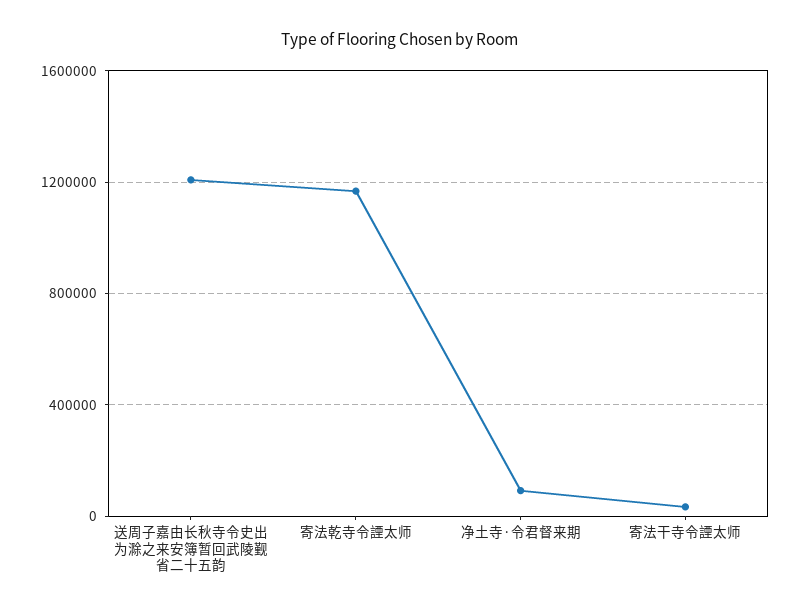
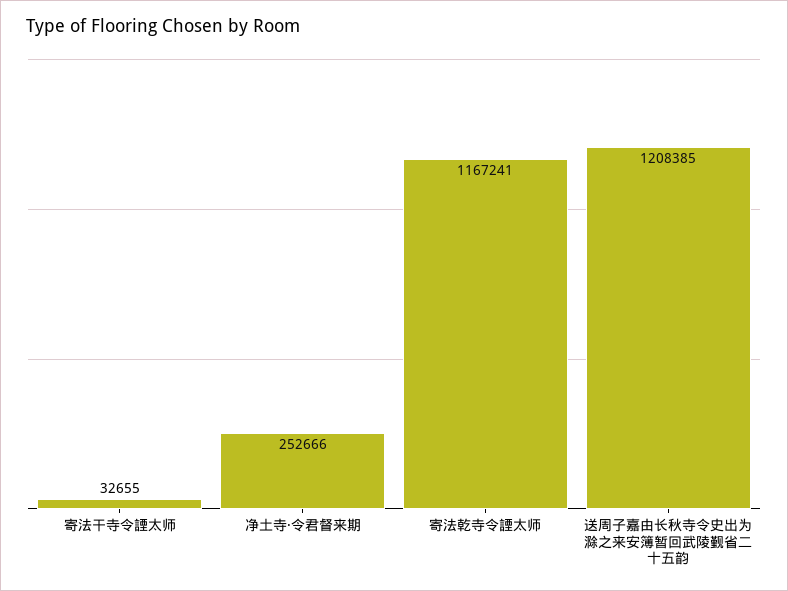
净土寺·令君督来期: 100000 -> 252666

